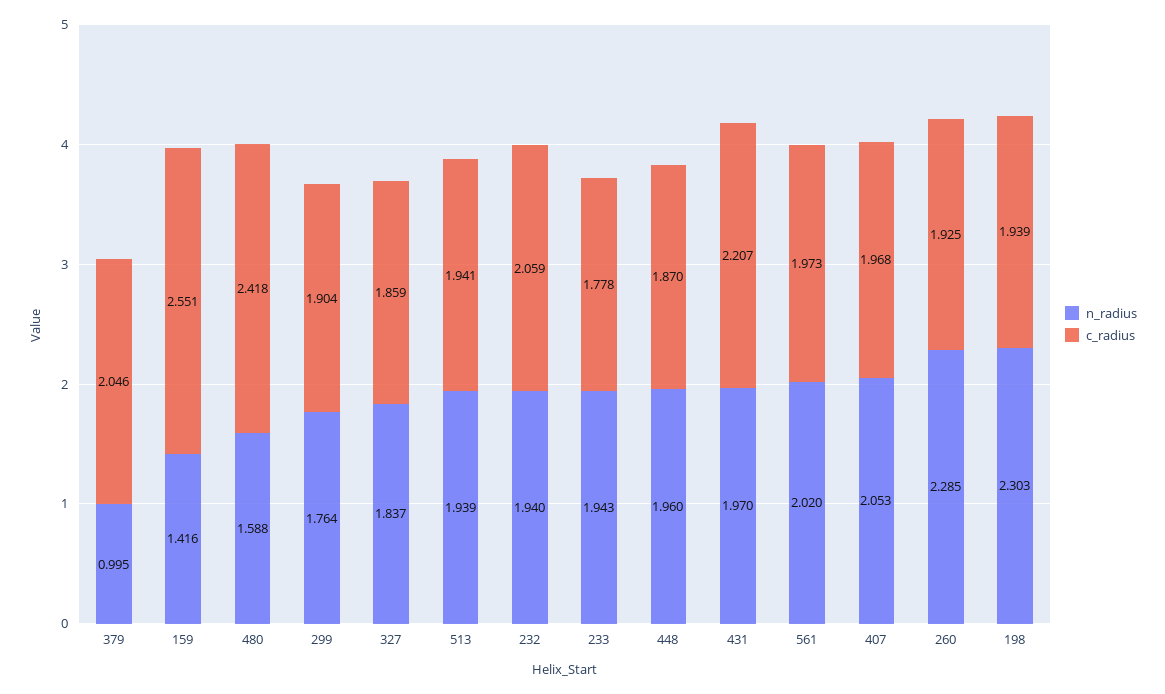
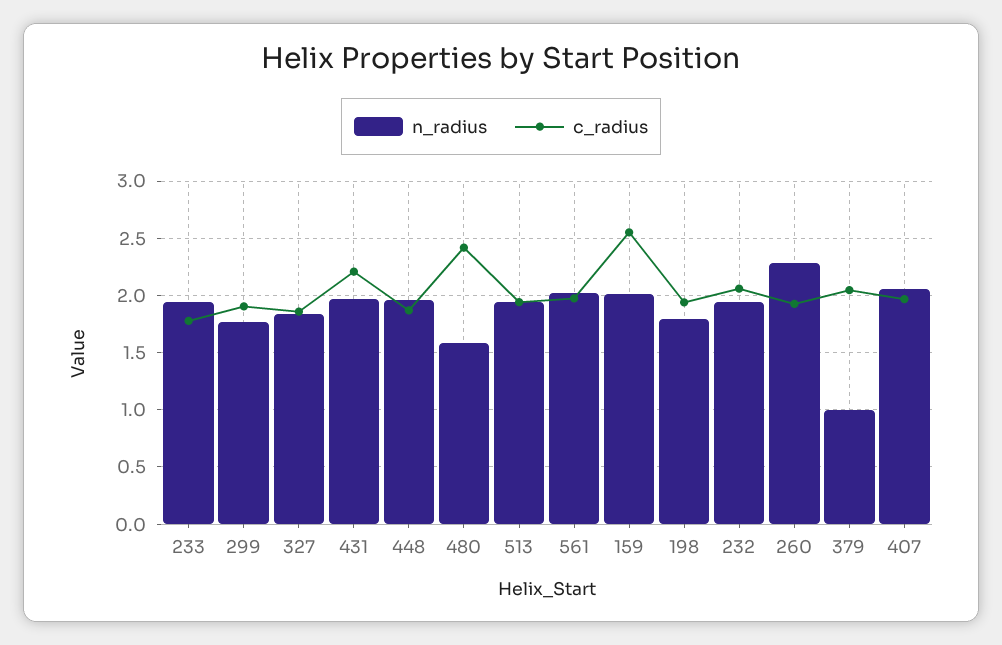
n_radius, 159: 1.416 -> 2
n_radius, 198: 2.303 -> 1.8

